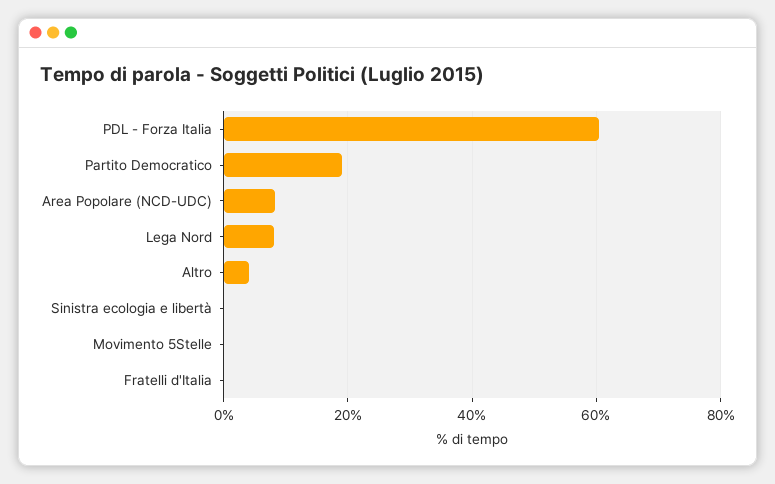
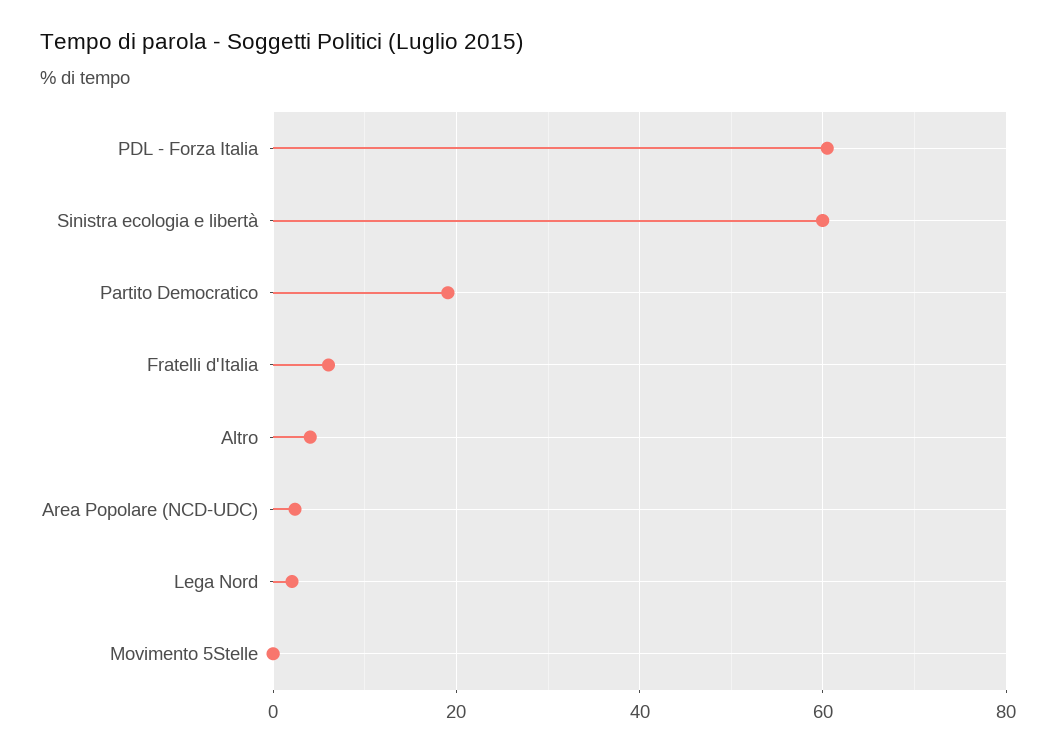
Area Popolare (NCD-UDC): 8 -> 2
Lega Nord: 8 -> 2
Sinistra ecologia e libertà: 0 -> 60
Fratelli d'Italia: 0 -> 6

